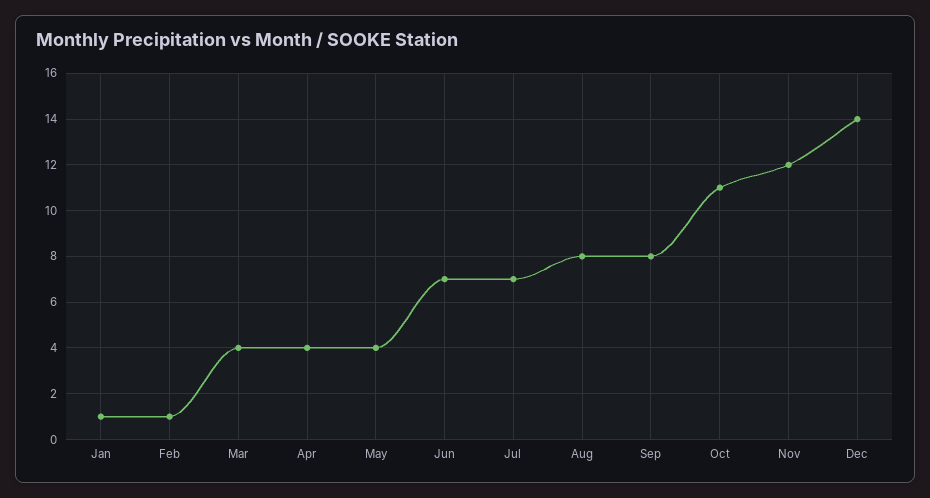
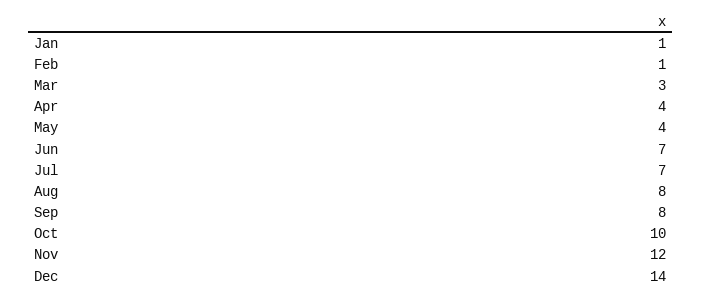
Mar: 4 -> 3
Oct: 11 -> 10

